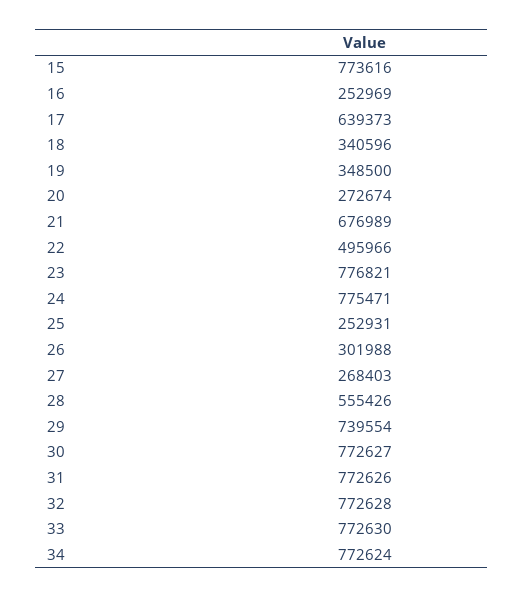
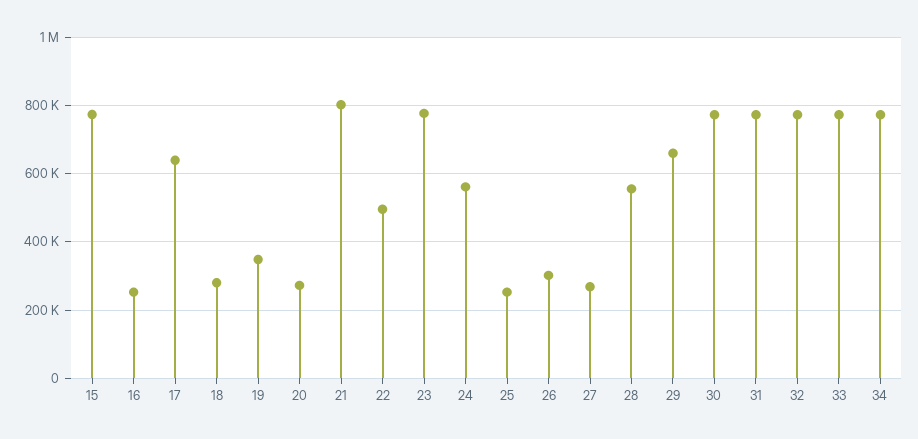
18: 340596 -> 280000
21: 676989 -> 800000
24: 775471 -> 560000
29: 739554 -> 660000

